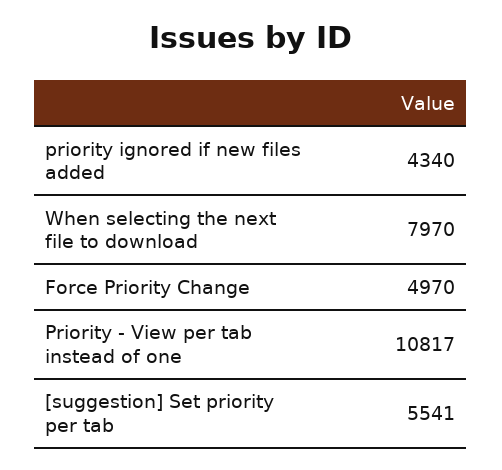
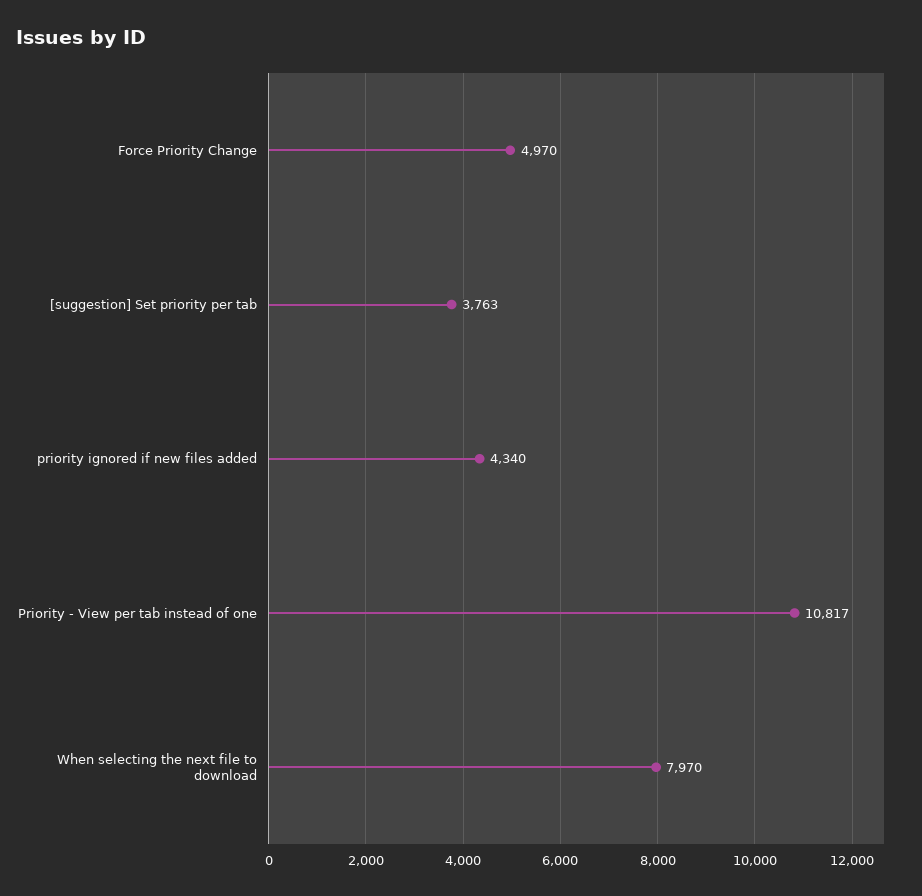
[suggestion] Set priority per tab: 5541 -> 3763

